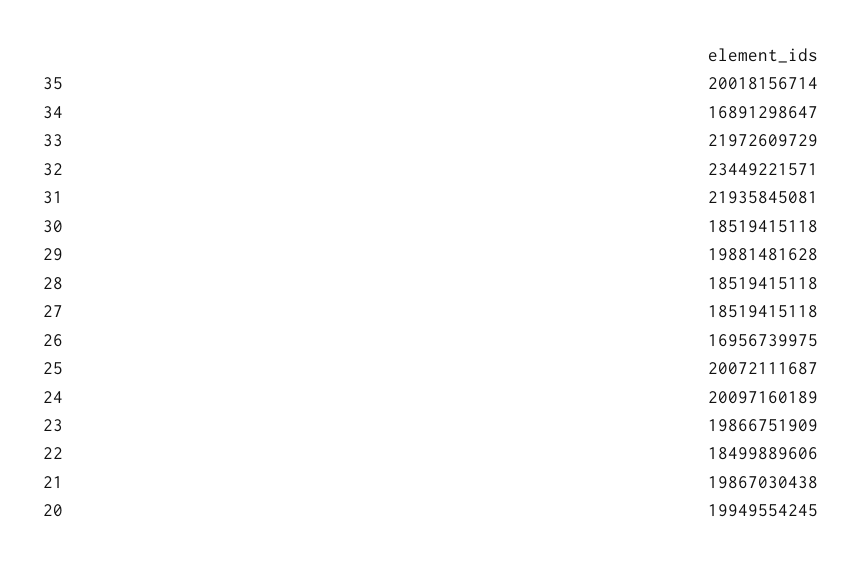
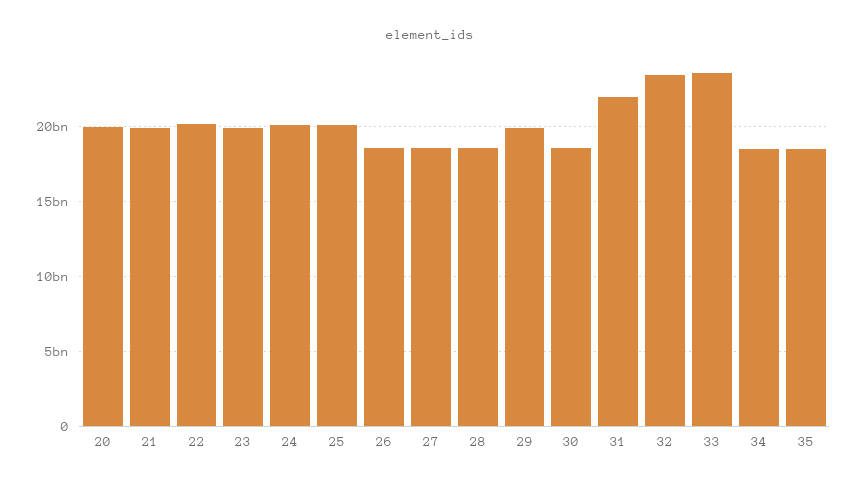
35: 20018156714 -> 18500000000
34: 16891298647 -> 18500000000
33: 21972609729 -> 23500000000
26: 16956739975 -> 18500000000
22: 18499889606 -> 20000000000

